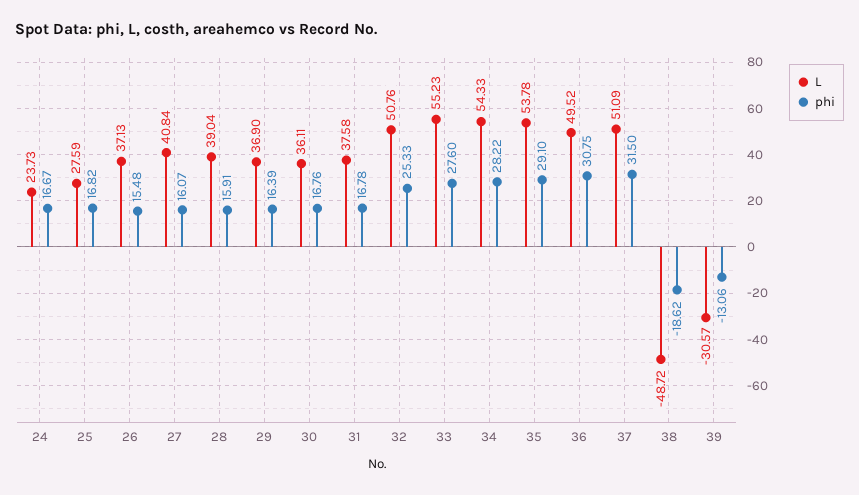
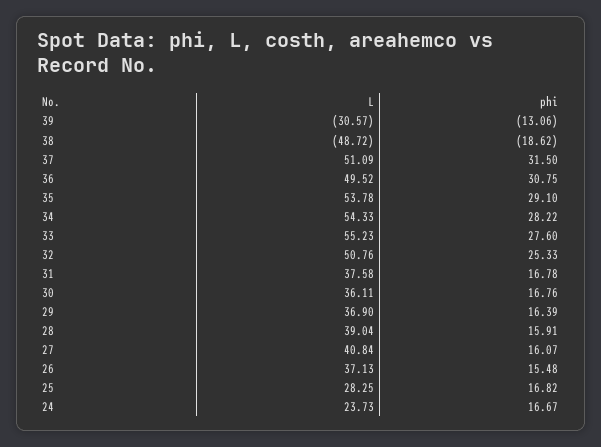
L, 25: 27.59 -> 28.25

